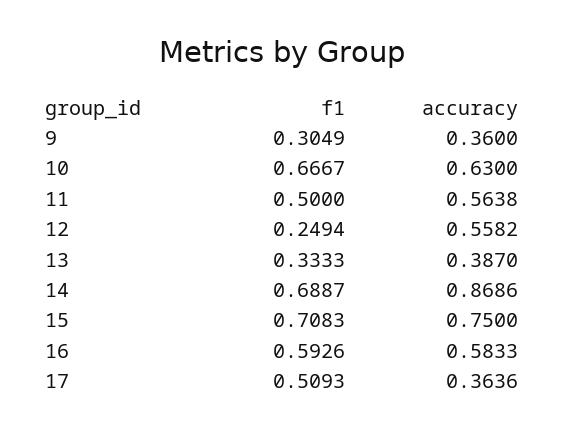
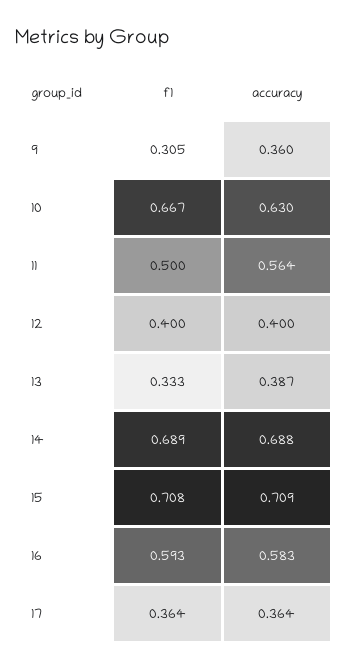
f1, 12: 0.2494 -> 0.4
accuracy, 12: 0.5582 -> 0.4
accuracy, 14: 0.8686 -> 0.688
accuracy, 15: 0.75 -> 0.709
f1, 17: 0.5093 -> 0.364

